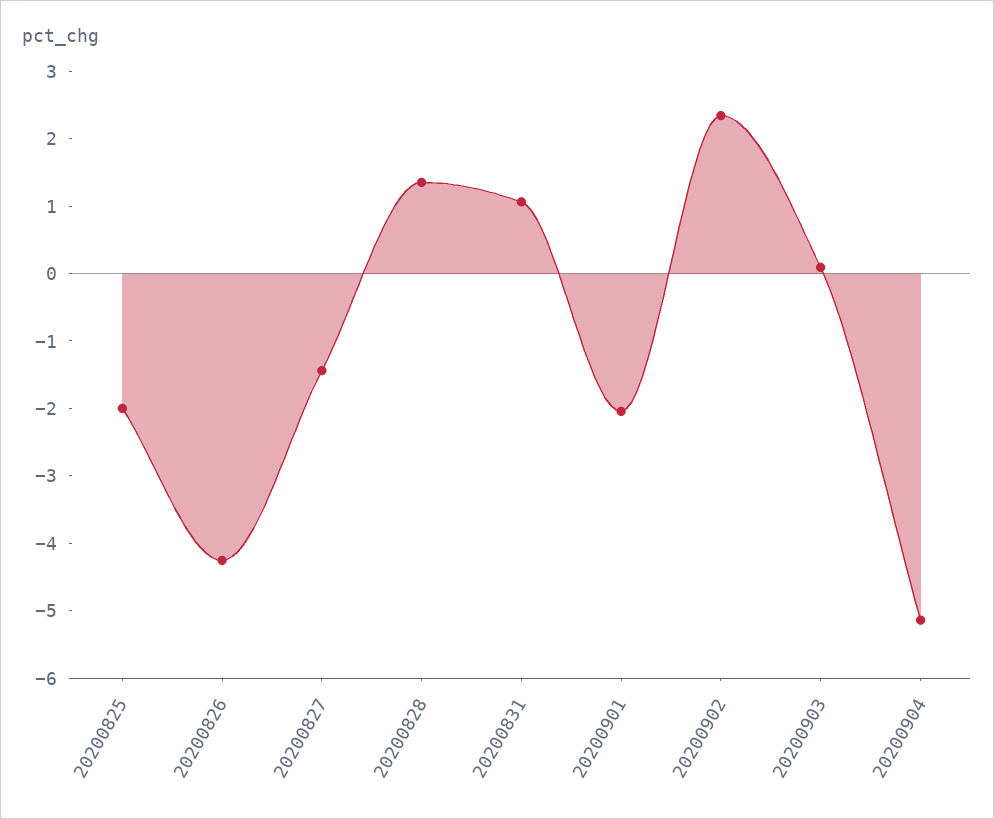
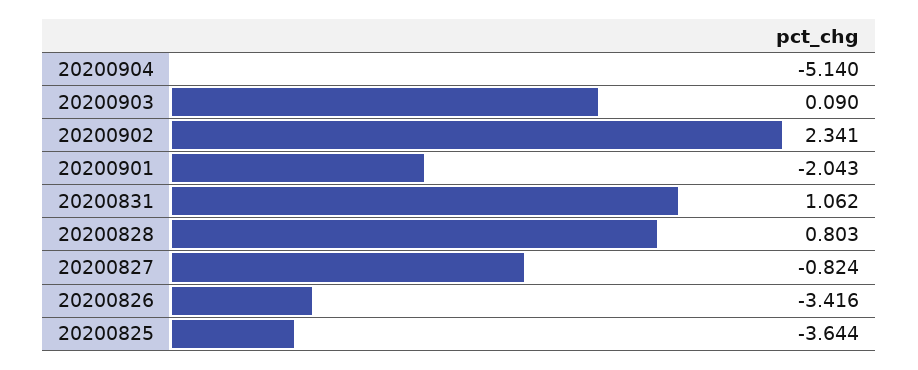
20200825: -2 -> -3.644
20200826: -4.2 -> -3.416
20200827: -1.4 -> -0.824
20200828: 1.4 -> 0.803

